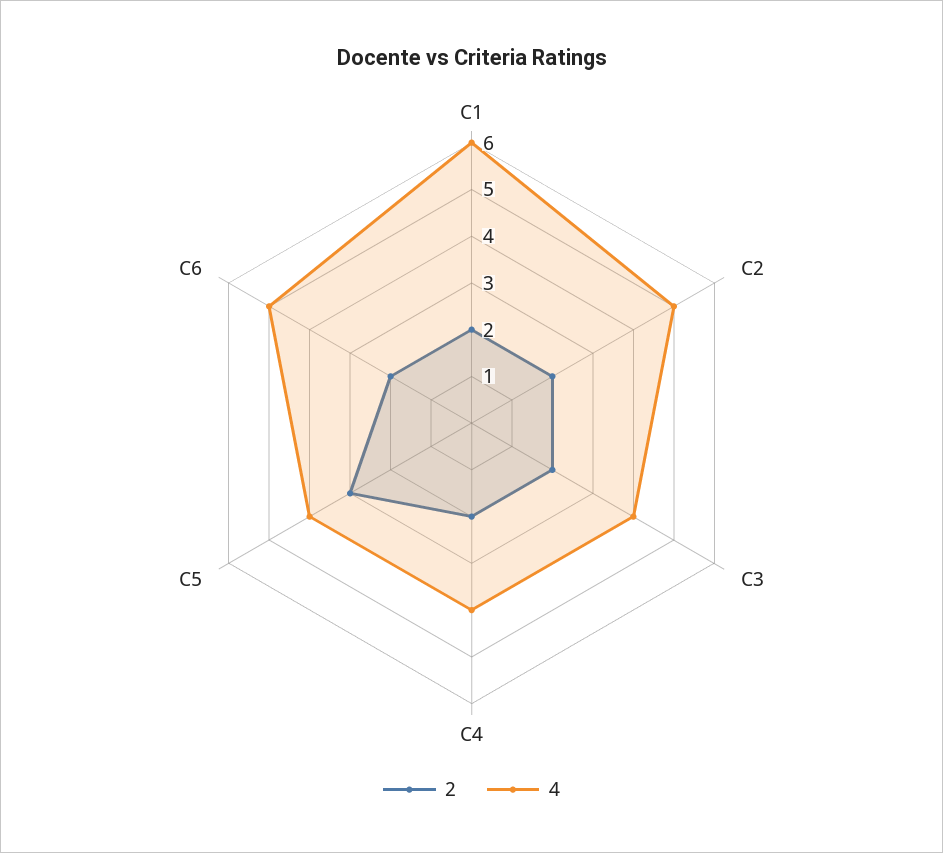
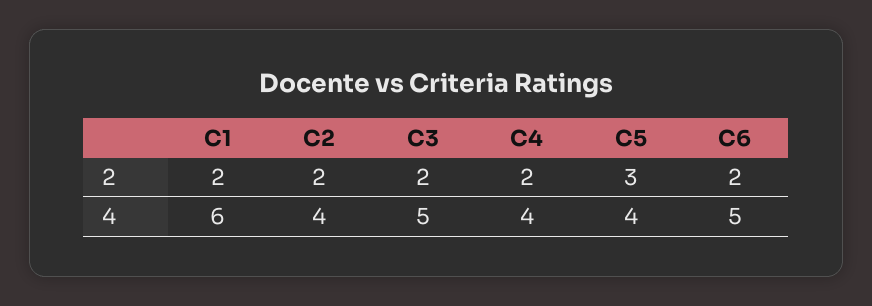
4, C2: 5 -> 4
4, C3: 4 -> 5

